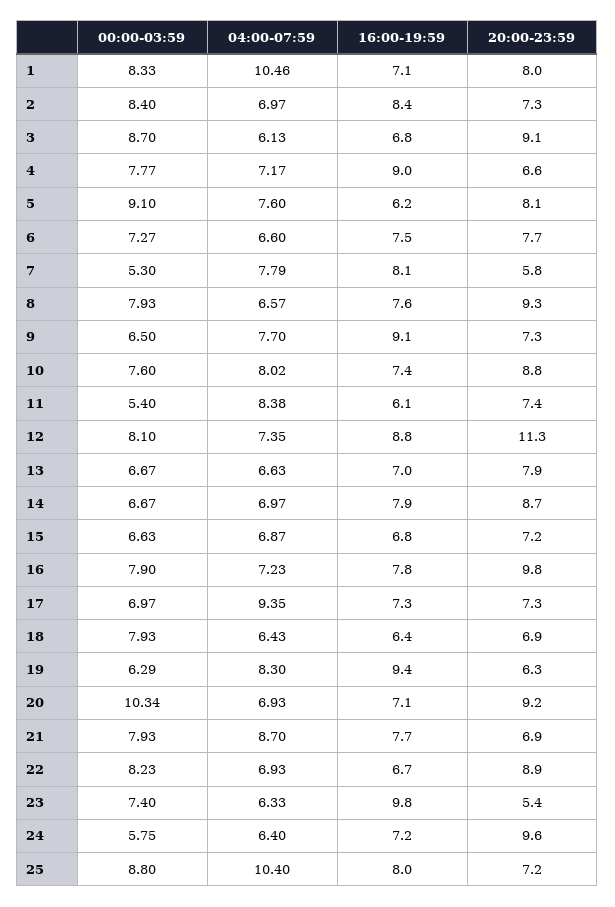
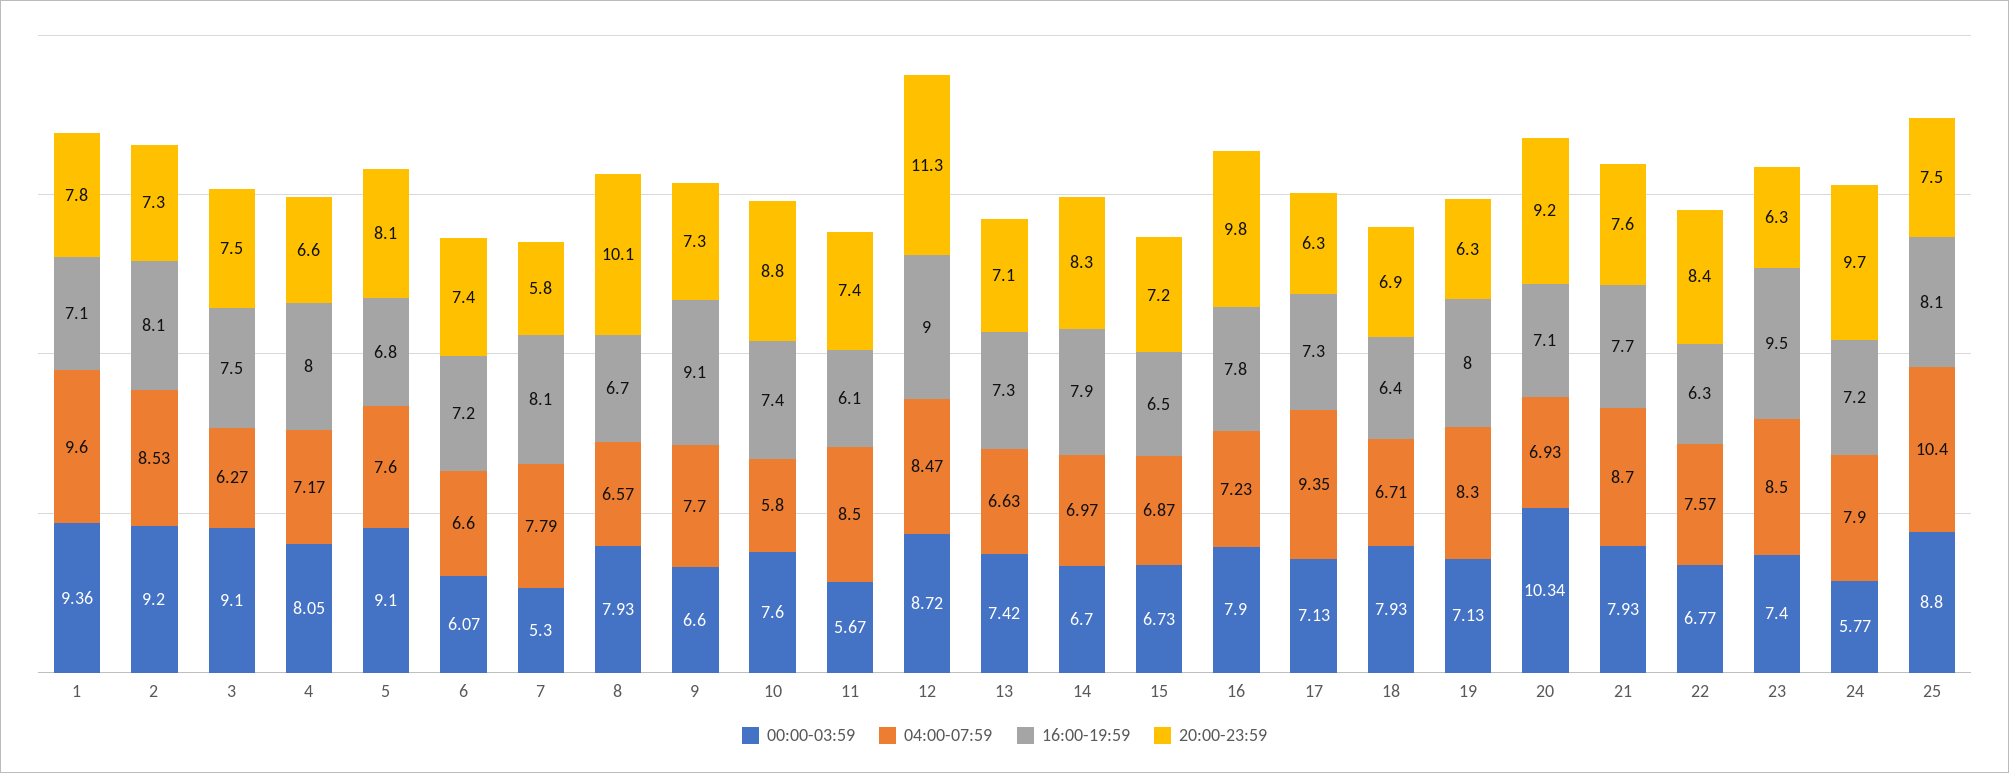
00:00-03:59, 1: 8.33 -> 9.36
04:00-07:59, 1: 10.46 -> 9.6
20:00-23:59, 1: 8 -> 7.8
00:00-03:59, 2: 8.4 -> 9.2
04:00-07:59, 2: 6.97 -> 8.53
16:00-19:59, 2: 8.4 -> 8.1
00:00-03:59, 3: 8.7 -> 9.1
04:00-07:59, 3: 6.13 -> 6.27
16:00-19:59, 3: 6.8 -> 7.5
20:00-23:59, 3: 9.1 -> 7.5
00:00-03:59, 4: 7.77 -> 8.05
16:00-19:59, 4: 9 -> 8
16:00-19:59, 5: 6.2 -> 6.8
00:00-03:59, 6: 7.27 -> 6.07
16:00-19:59, 6: 7.5 -> 7.2
20:00-23:59, 6: 7.7 -> 7.4
16:00-19:59, 8: 7.6 -> 6.7
20:00-23:59, 8: 9.3 -> 10.1
00:00-03:59, 9: 6.5 -> 6.6
04:00-07:59, 10: 8.02 -> 5.8
00:00-03:59, 11: 5.4 -> 5.67
04:00-07:59, 11: 8.38 -> 8.5
00:00-03:59, 12: 8.1 -> 8.72
04:00-07:59, 12: 7.35 -> 8.47
16:00-19:59, 12: 8.8 -> 9
00:00-03:59, 13: 6.67 -> 7.42
16:00-19:59, 13: 7 -> 7.3
20:00-23:59, 13: 7.9 -> 7.1
00:00-03:59, 14: 6.67 -> 6.7
20:00-23:59, 14: 8.7 -> 8.3
00:00-03:59, 15: 6.63 -> 6.73
16:00-19:59, 15: 6.8 -> 6.5
00:00-03:59, 17: 6.97 -> 7.13
20:00-23:59, 17: 7.3 -> 6.3
04:00-07:59, 18: 6.43 -> 6.71
00:00-03:59, 19: 6.29 -> 7.13
16:00-19:59, 19: 9.4 -> 8
20:00-23:59, 21: 6.9 -> 7.6
00:00-03:59, 22: 8.23 -> 6.77
04:00-07:59, 22: 6.93 -> 7.57
16:00-19:59, 22: 6.7 -> 6.3
20:00-23:59, 22: 8.9 -> 8.4
04:00-07:59, 23: 6.33 -> 8.5
16:00-19:59, 23: 9.8 -> 9.5
20:00-23:59, 23: 5.4 -> 6.3
00:00-03:59, 24: 5.75 -> 5.77
04:00-07:59, 24: 6.4 -> 7.9
20:00-23:59, 24: 9.6 -> 9.7
16:00-19:59, 25: 8 -> 8.1
20:00-23:59, 25: 7.2 -> 7.5

